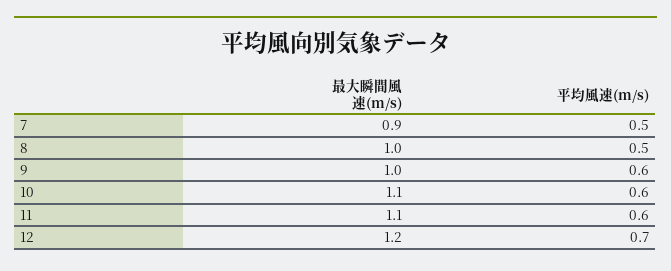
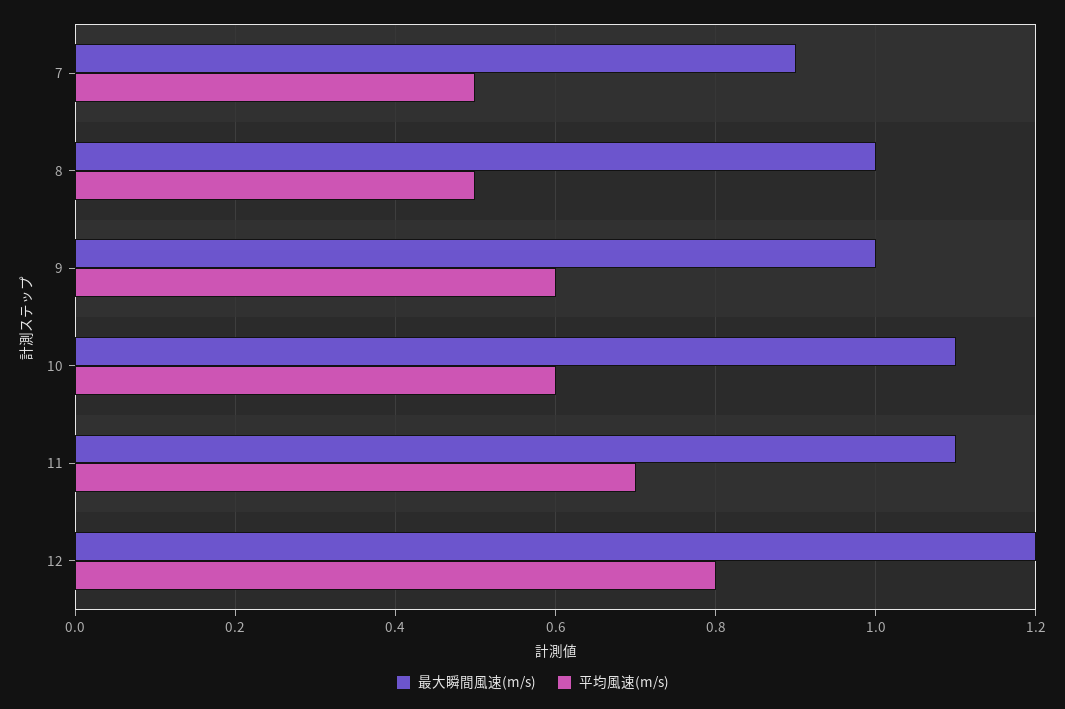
平均風速(m/s), 11: 0.6 -> 0.7
平均風速(m/s), 12: 0.7 -> 0.8

